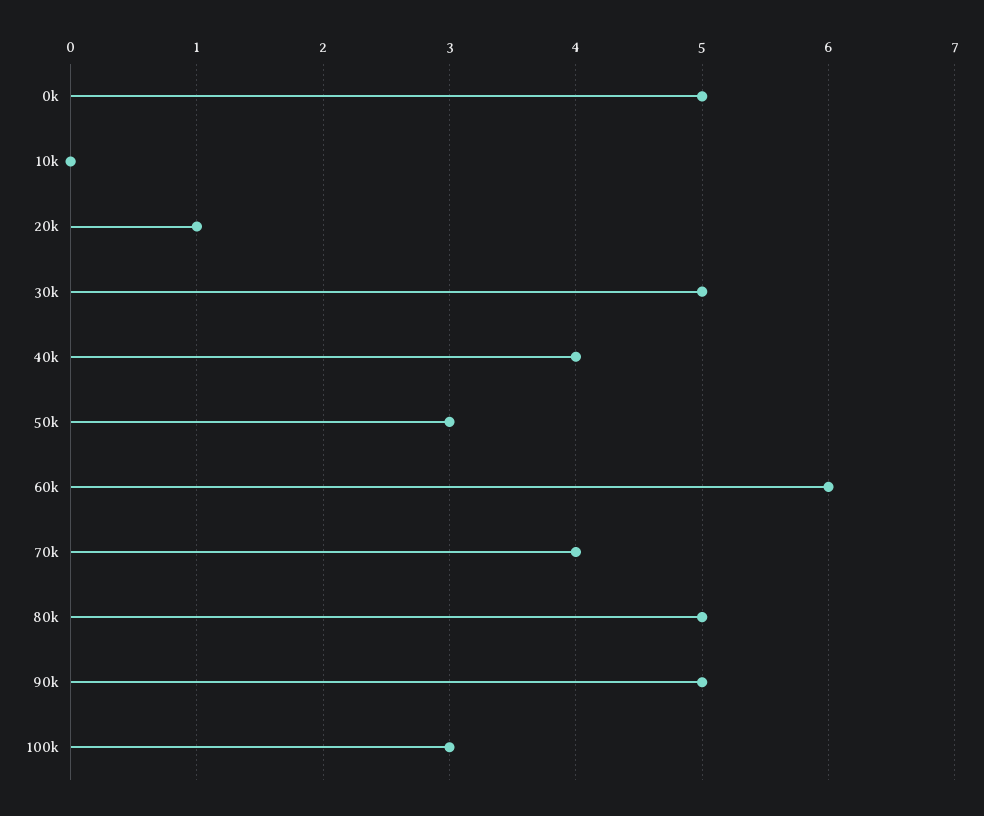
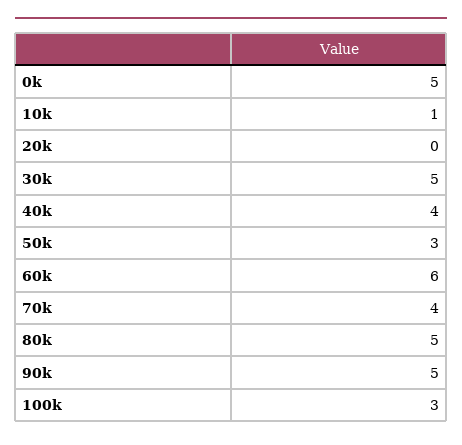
10k: 0 -> 1
20k: 1 -> 0

